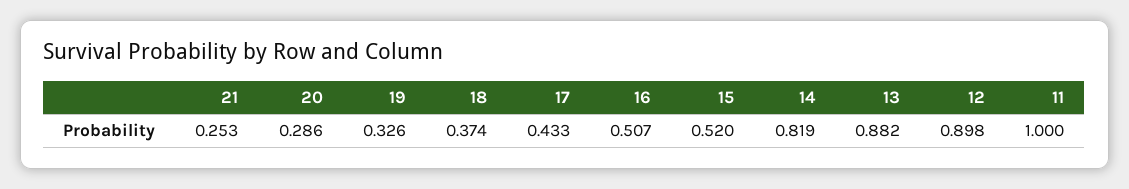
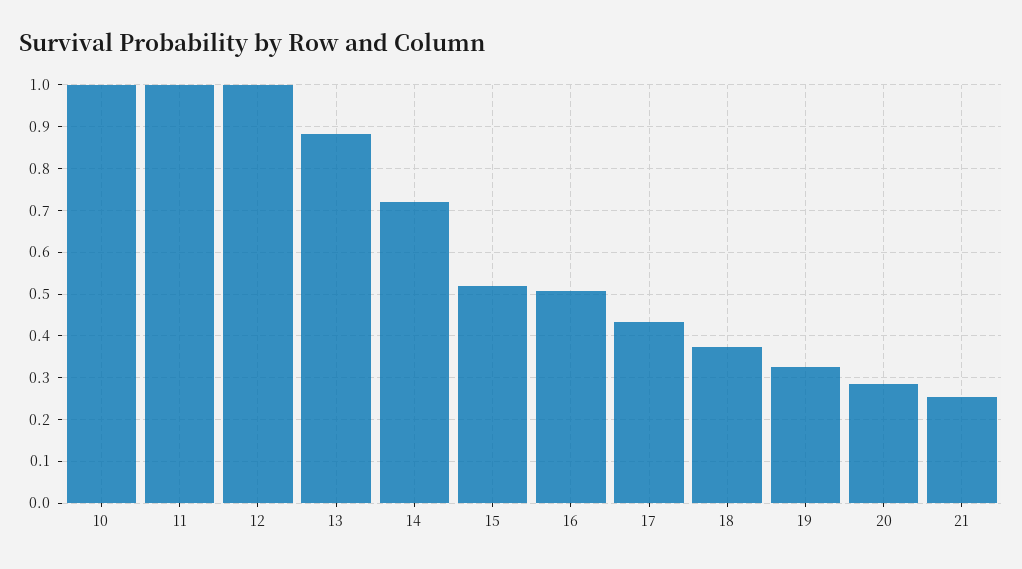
14: 0.819 -> 0.72
12: 0.898 -> 1
10: none -> 1

